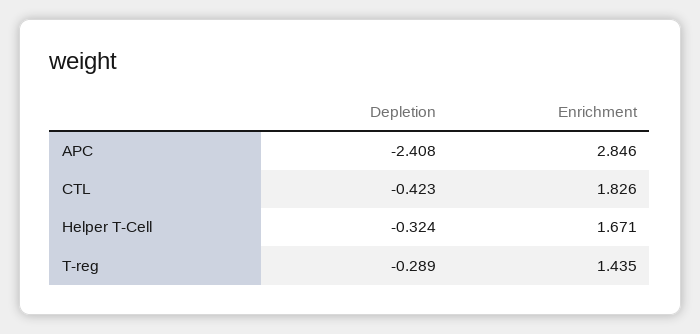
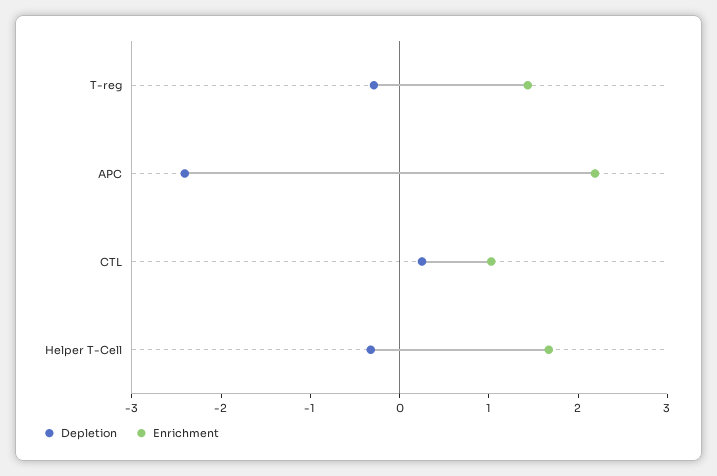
Enrichment, APC: 2.846 -> 2.2
Depletion, CTL: -0.423 -> 0.2
Enrichment, CTL: 1.826 -> 1

